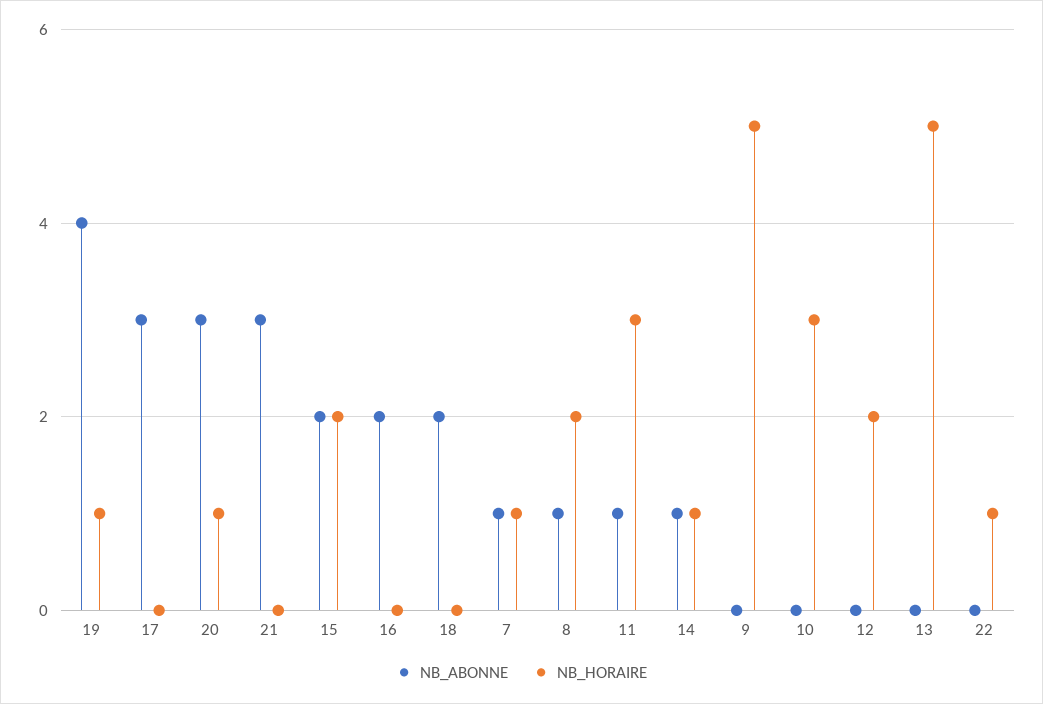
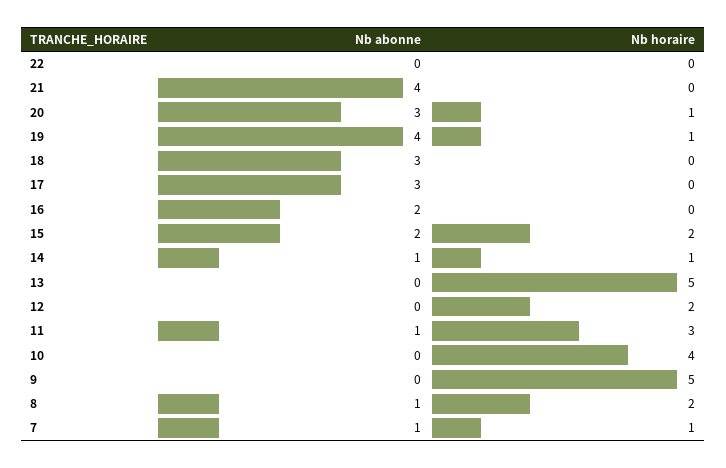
NB_ABONNE, 21: 3 -> 4
NB_ABONNE, 18: 2 -> 3
NB_HORAIRE, 10: 3 -> 4
NB_HORAIRE, 22: 1 -> 0

